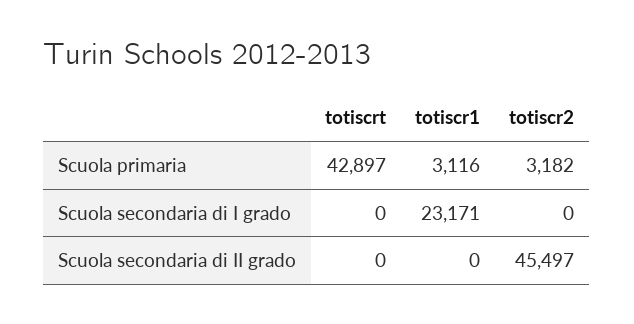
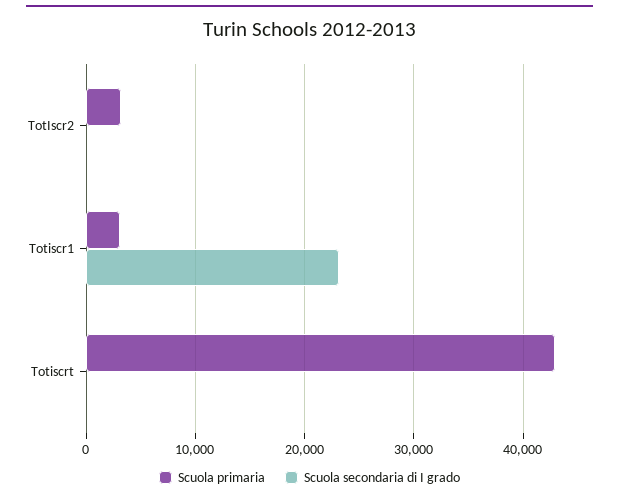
Scuola secondaria di II grado, totiscrt: 0 -> none
Scuola secondaria di II grado, totiscr1: 0 -> none
Scuola secondaria di II grado, totiscr2: 45497 -> none

